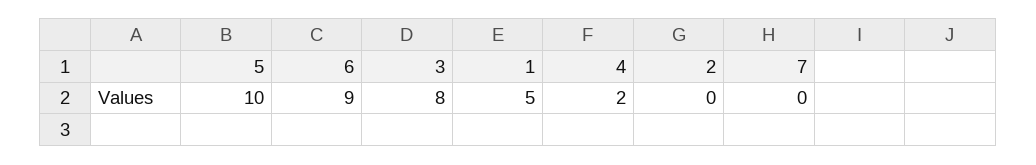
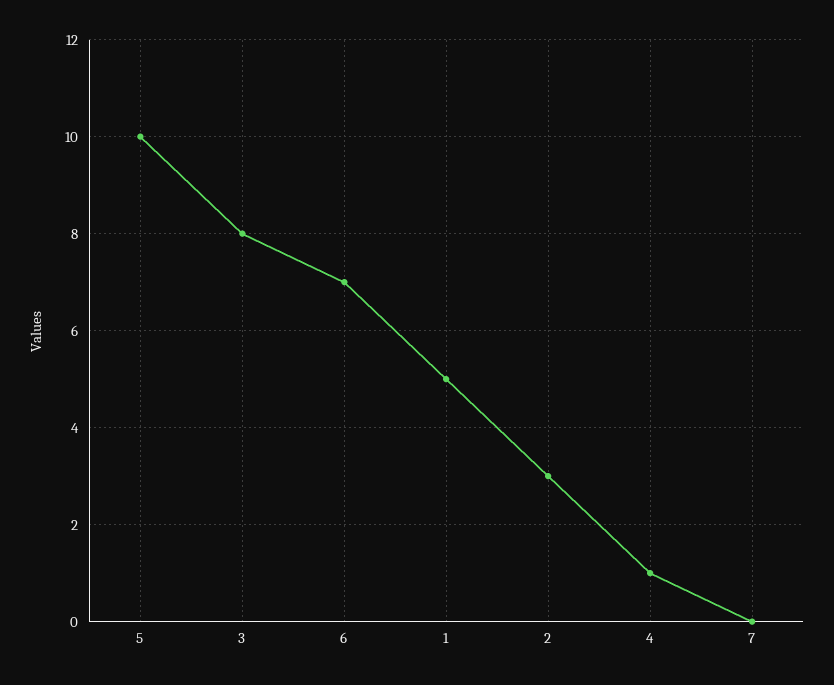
6: 9 -> 7
4: 2 -> 1
2: 0 -> 3

